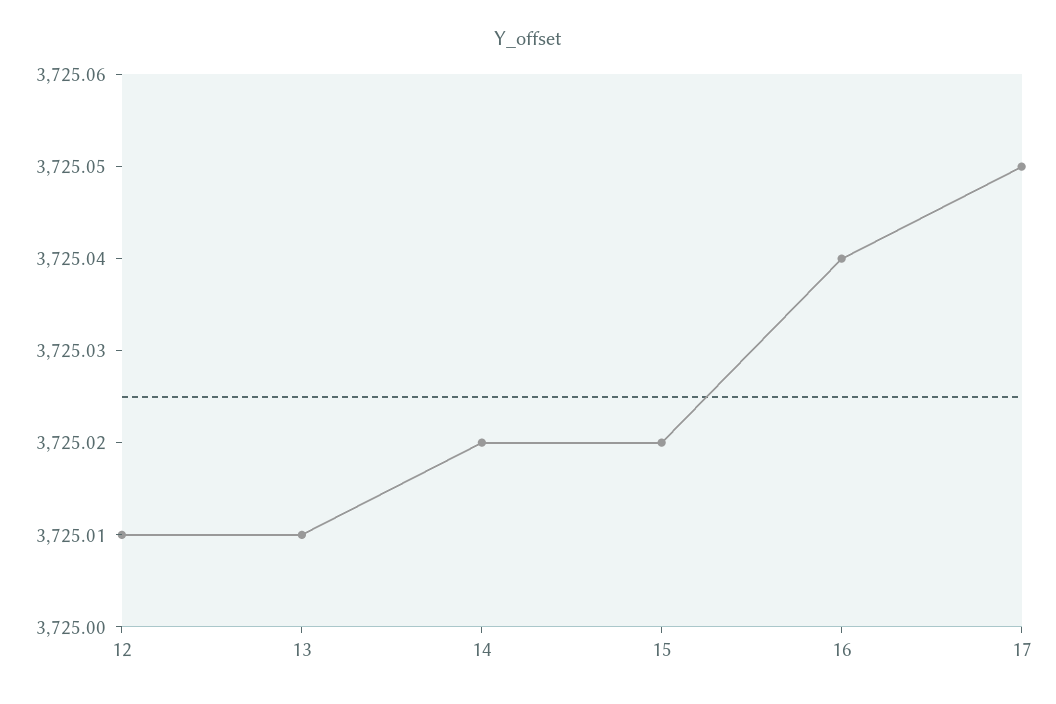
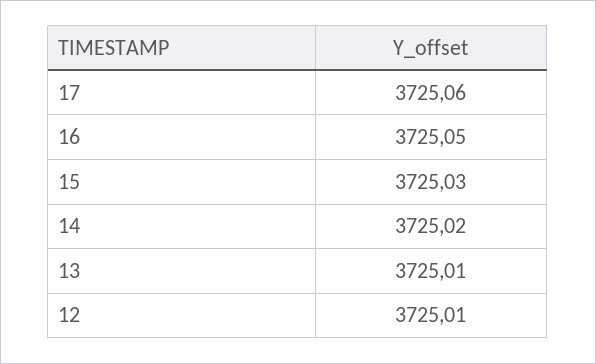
15: 3725.02 -> 3725.03
16: 3725.04 -> 3725.05
17: 3725.05 -> 3725.06

